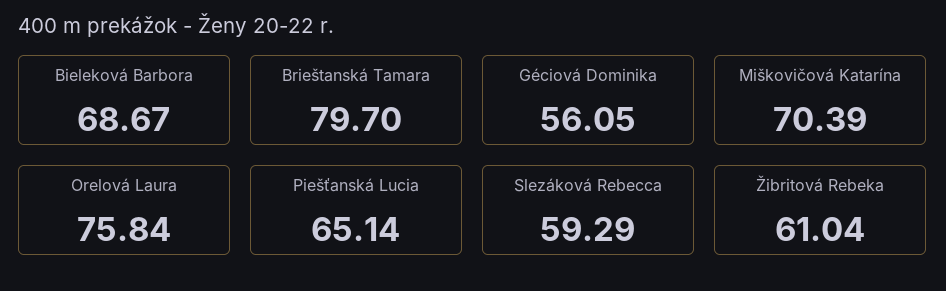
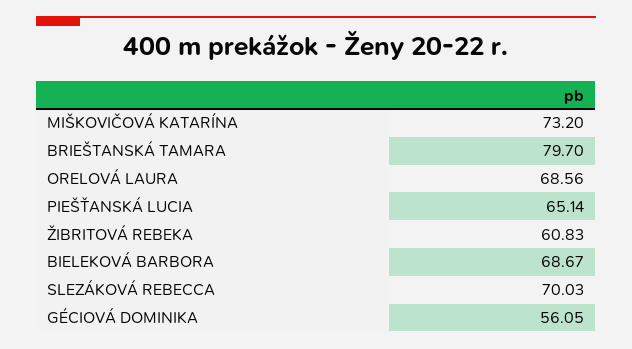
Miškovičová Katarína: 70.39 -> 73.2
Orelová Laura: 75.84 -> 68.56
Slezáková Rebecca: 59.29 -> 70.03
Žibritová Rebeka: 61.04 -> 60.83

